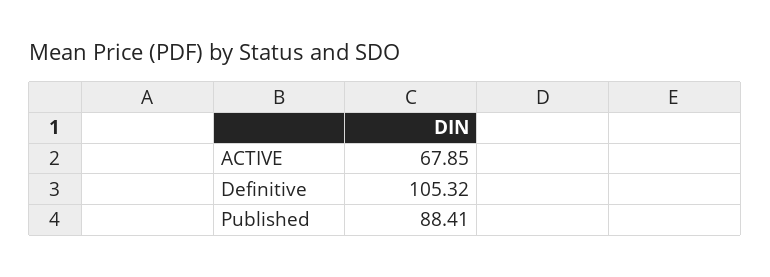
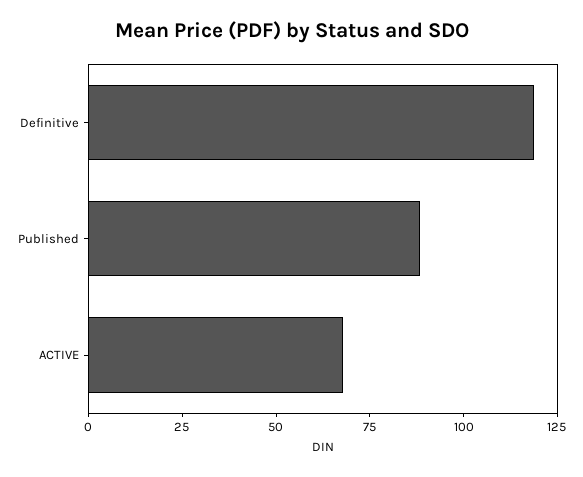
Definitive: 105.32 -> 120

